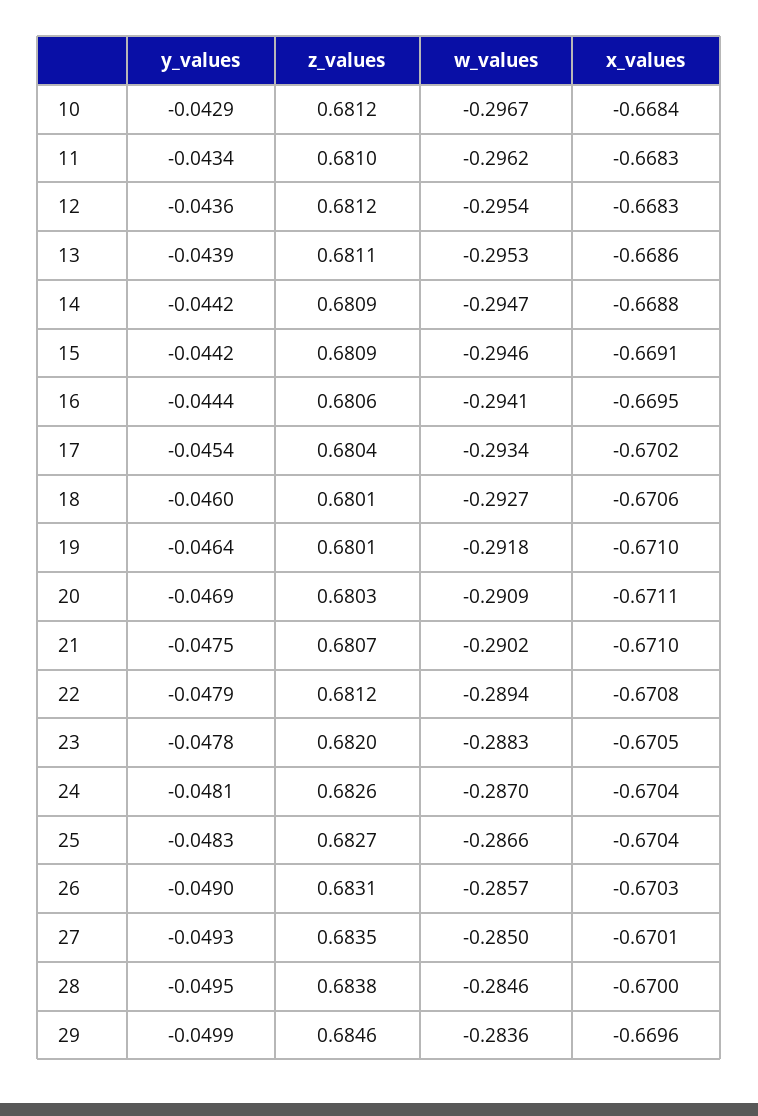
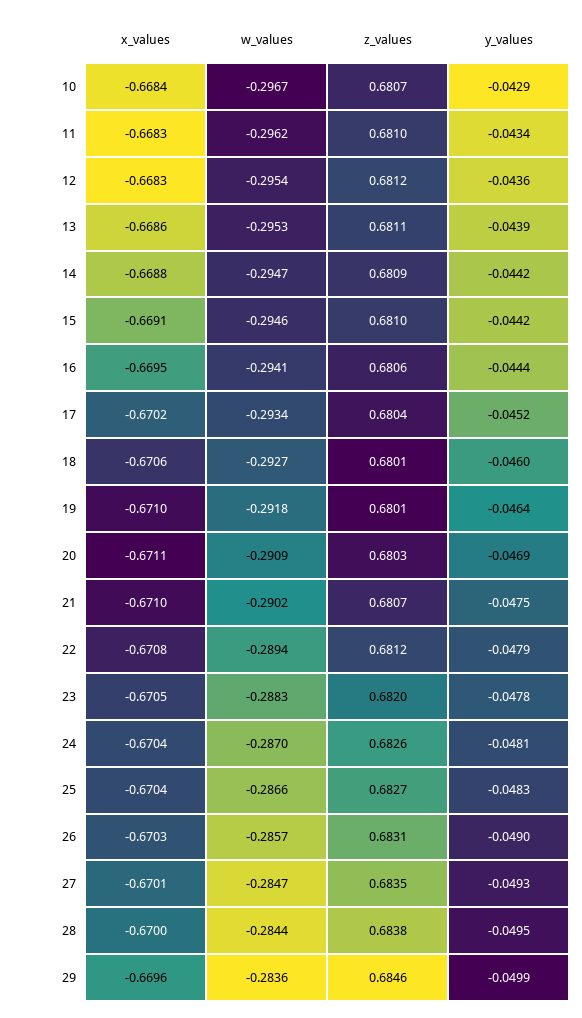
z_values, 10: 0.6812 -> 0.6807
z_values, 15: 0.6809 -> 0.681
y_values, 17: -0.0454 -> -0.0452
w_values, 27: -0.285 -> -0.2847
w_values, 28: -0.2846 -> -0.2844

